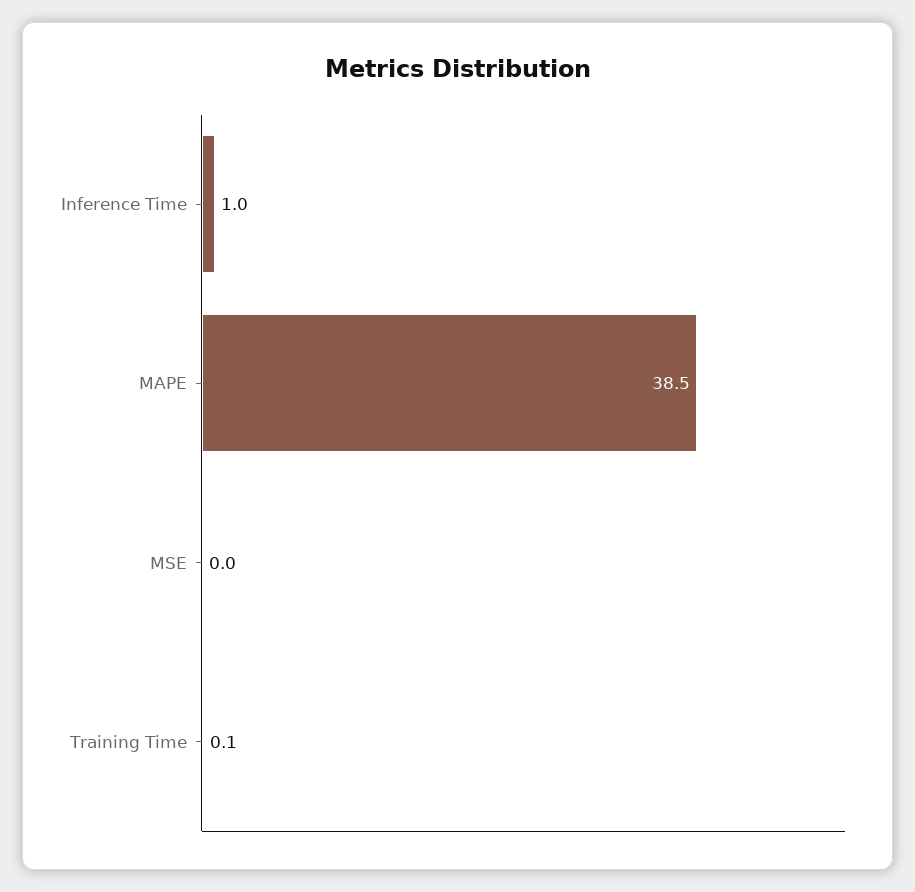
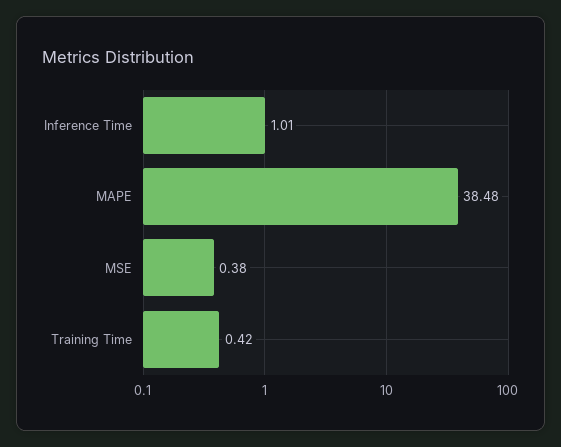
MSE: 0 -> 0.38
Training Time: 0.1 -> 0.42

